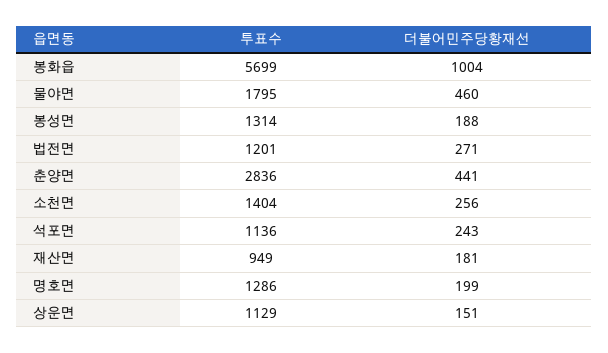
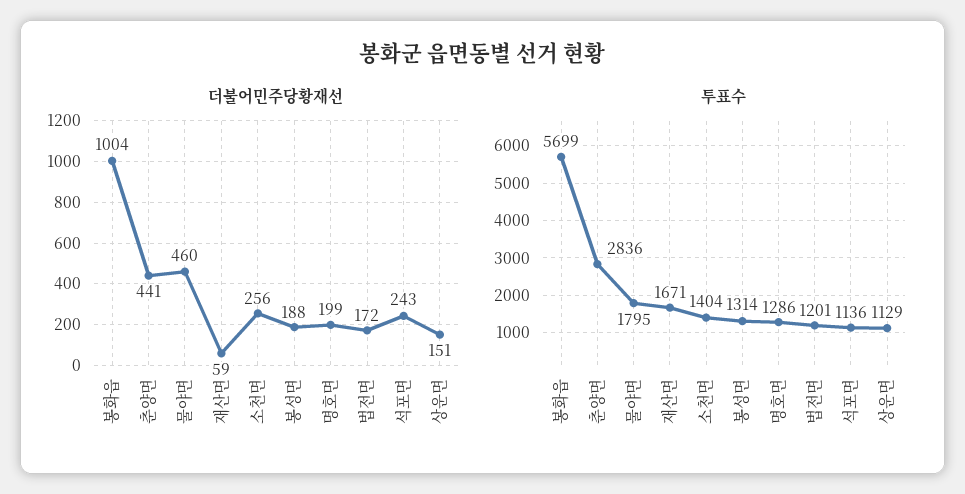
더불어민주당황재선, 법전면: 271 -> 172
투표수, 재산면: 949 -> 1671
더불어민주당황재선, 재산면: 181 -> 59

